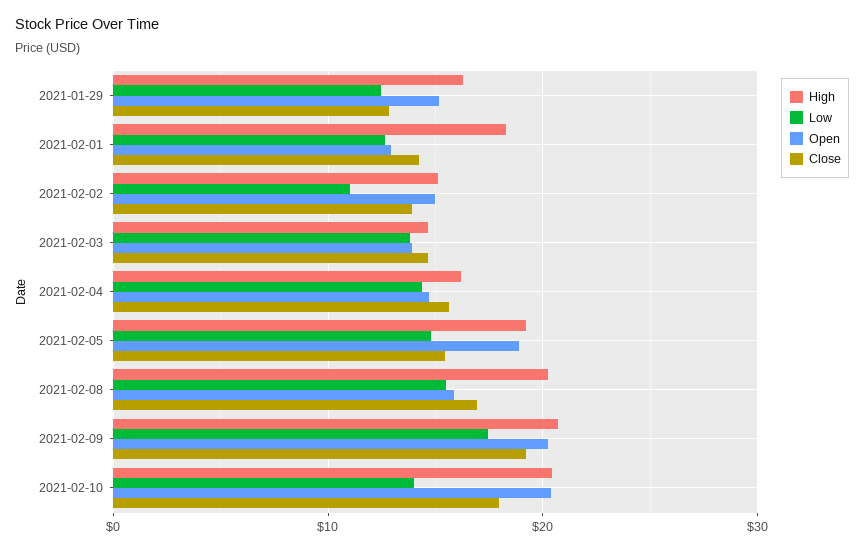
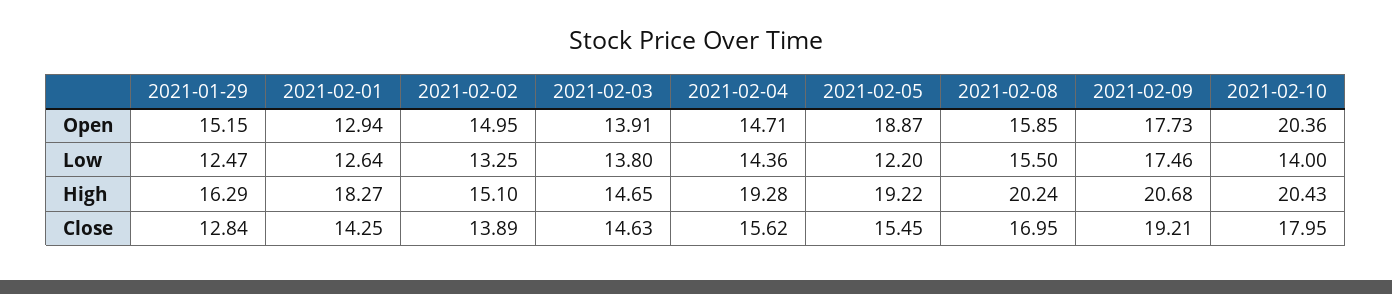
Low, 2021-02-02: 11 -> 13.25
High, 2021-02-04: 16 -> 19.28
Low, 2021-02-05: 15 -> 12.2
Open, 2021-02-09: 20 -> 17.73

